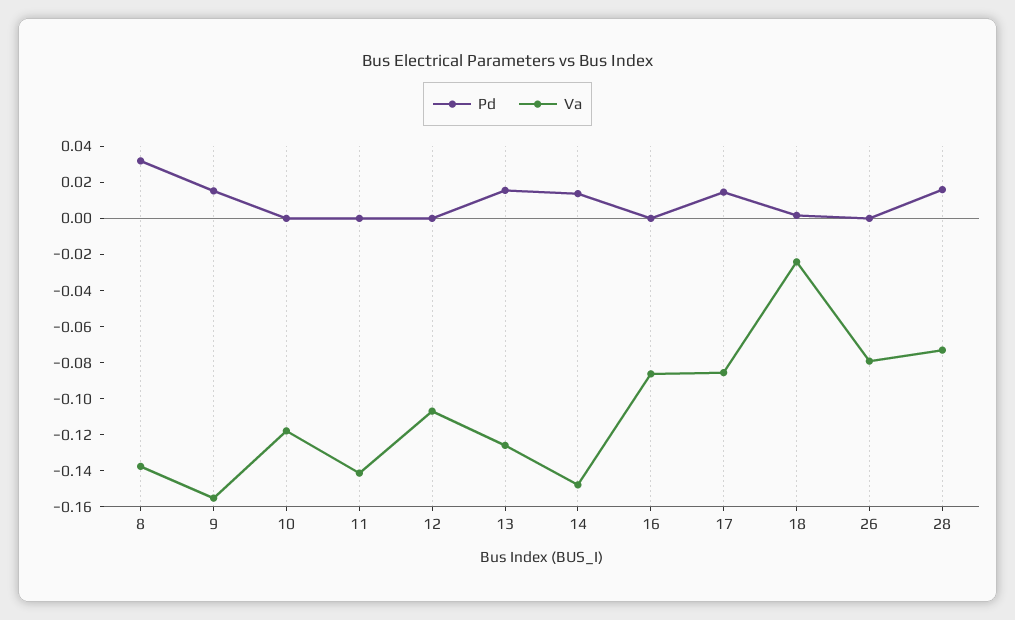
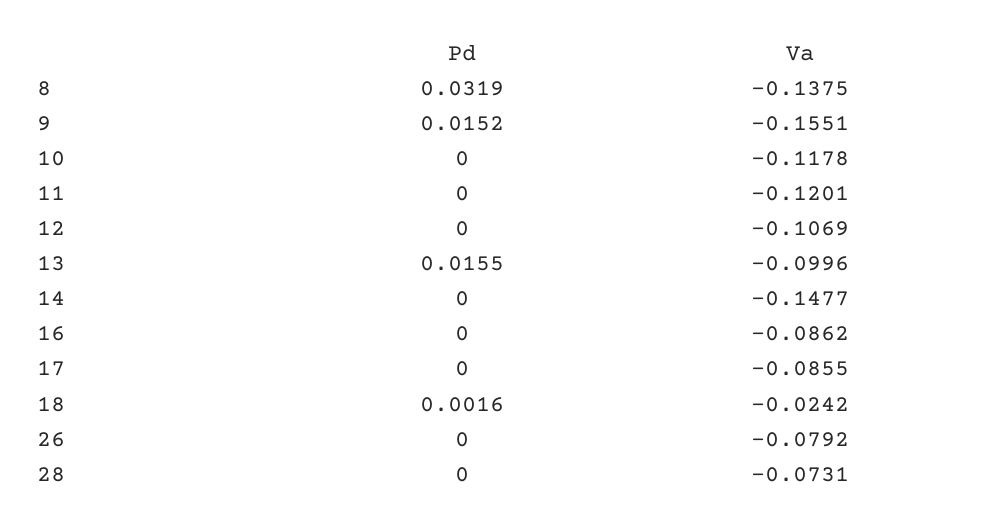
Va, 11: -0.14 -> -0.1201
Va, 13: -0.125 -> -0.0996
Pd, 14: 0.015 -> 0
Pd, 17: 0.015 -> 0
Pd, 28: 0.015 -> 0

